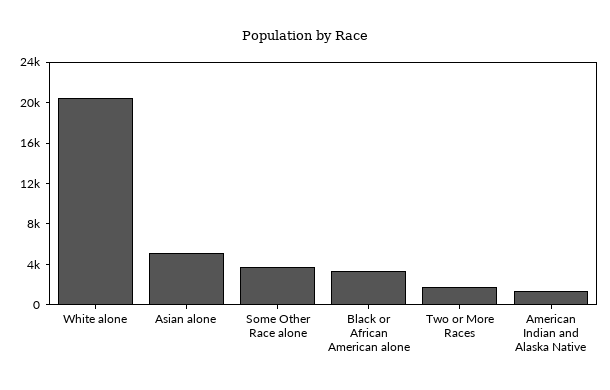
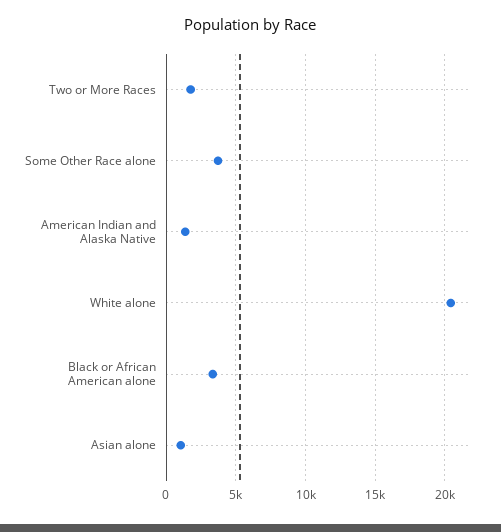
Asian alone: 5000 -> 1000

